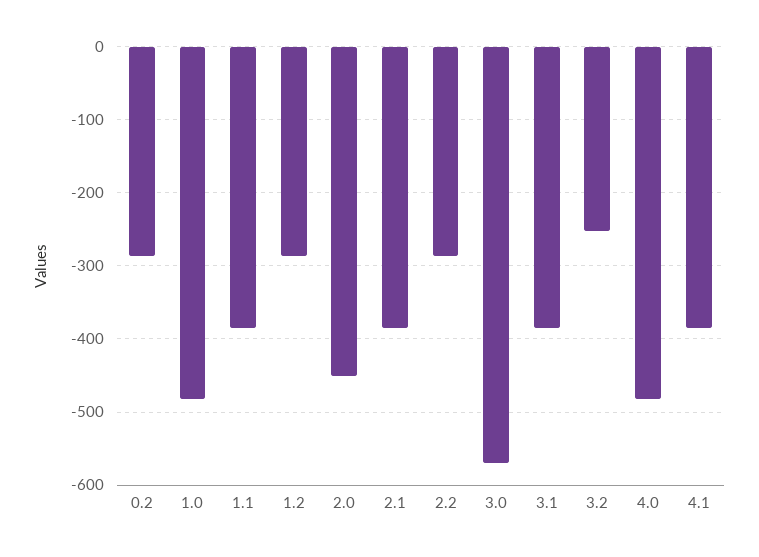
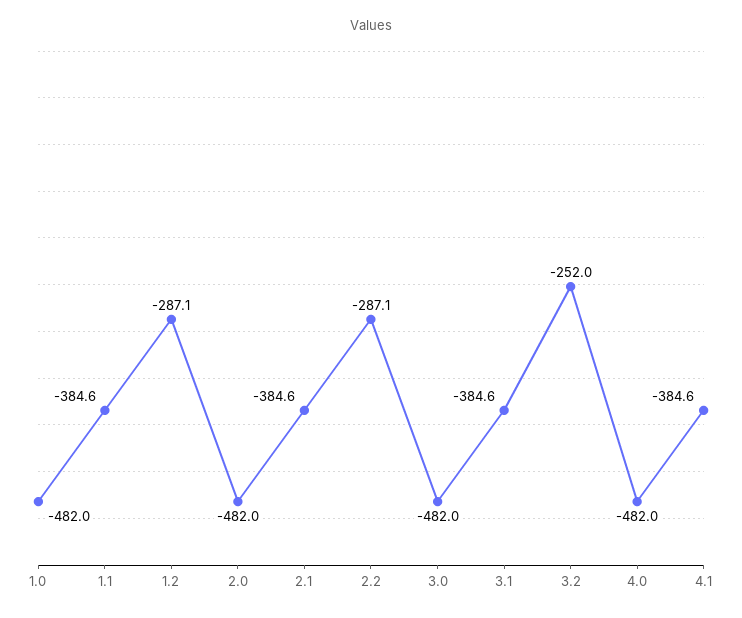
0.2: -290 -> none
2.0: -450 -> -482
3.0: -570 -> -482

